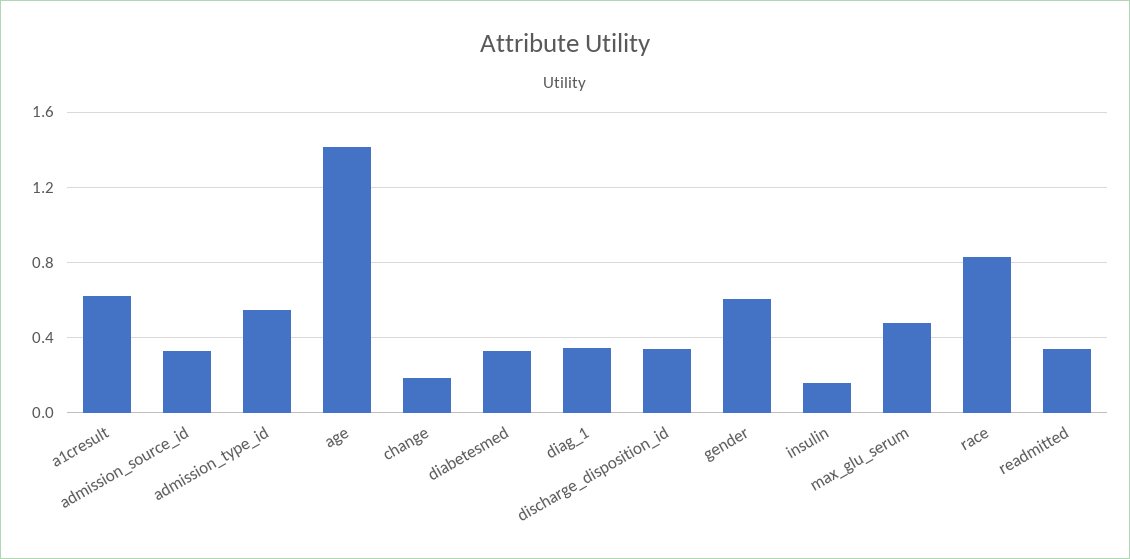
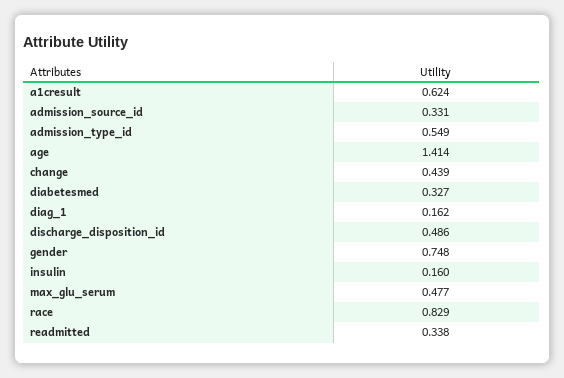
change: 0.2 -> 0.439
diag_1: 0.35 -> 0.162
discharge_disposition_id: 0.35 -> 0.486
gender: 0.6 -> 0.748

